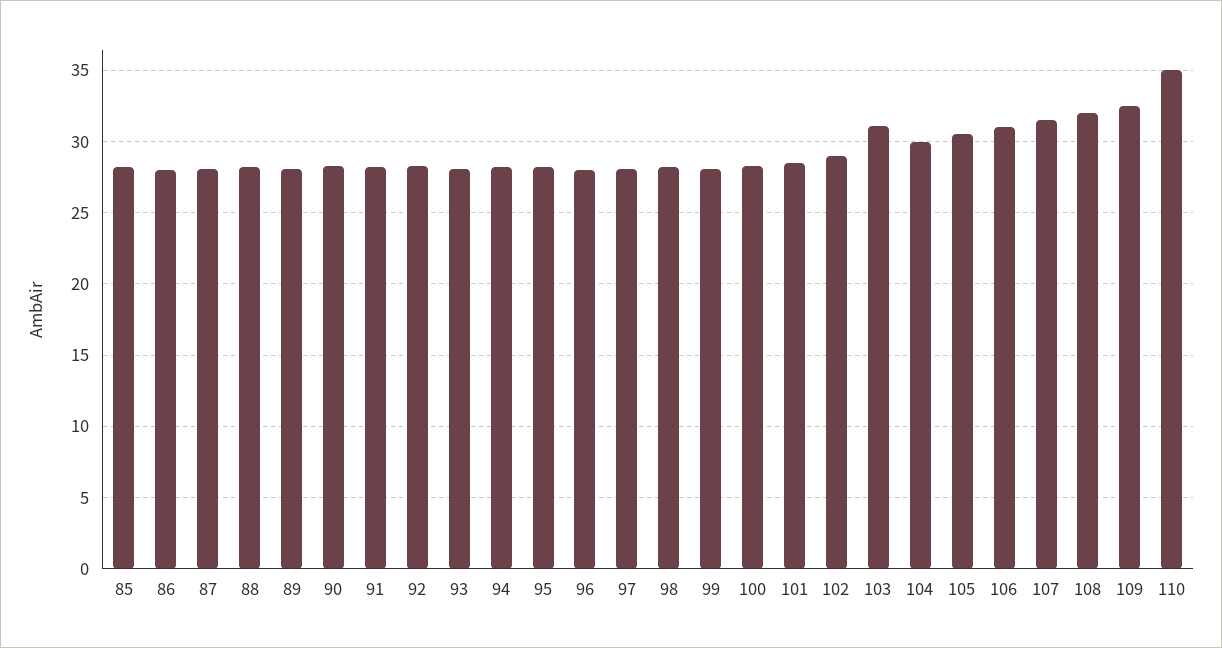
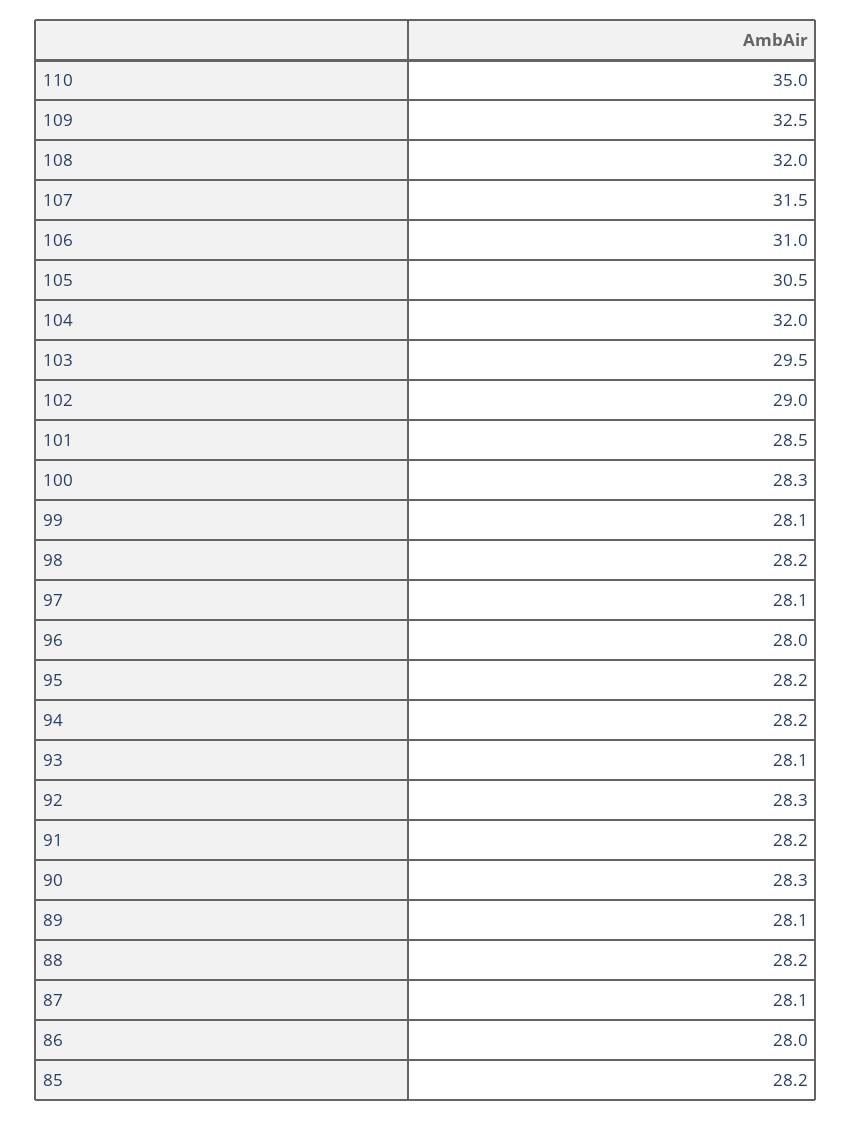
103: 31 -> 29.5
104: 30 -> 32

